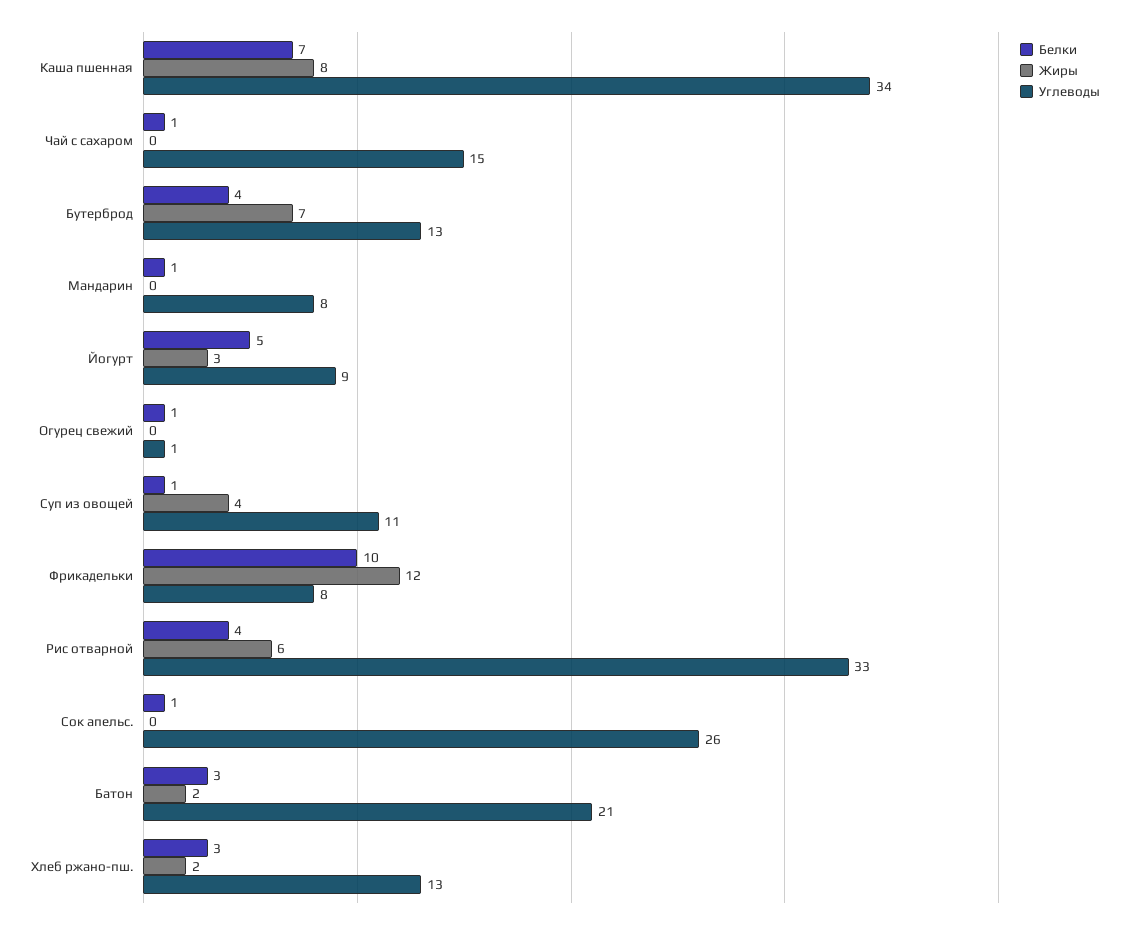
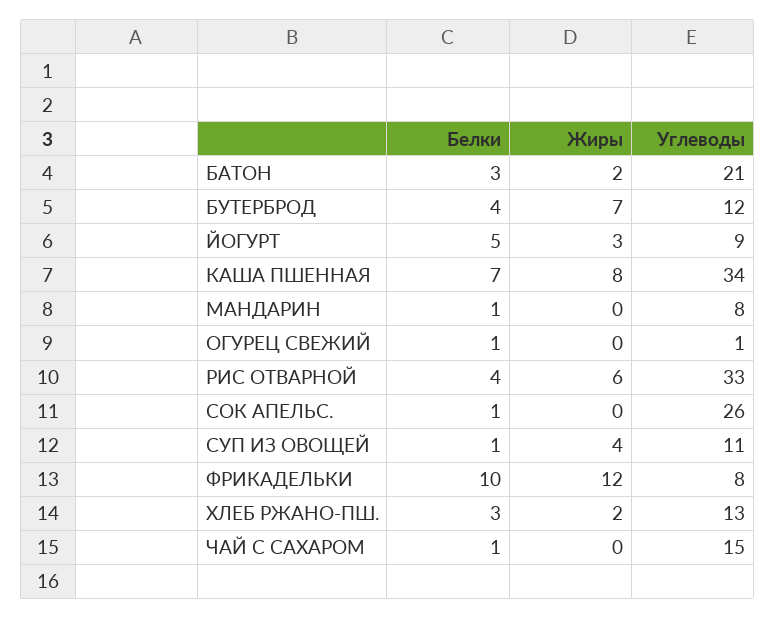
Углеводы, Бутерброд: 13 -> 12

